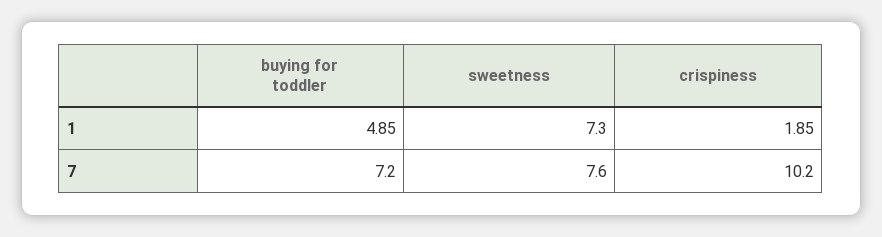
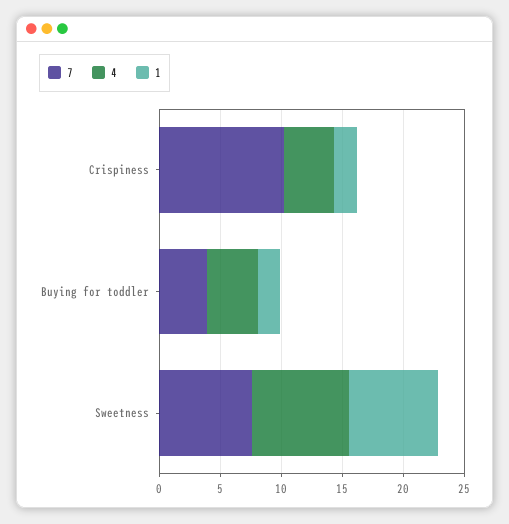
1, buying for toddler: 4.85 -> 2
7, buying for toddler: 7.2 -> 4
4, crispiness: none -> 4
4, buying for toddler: none -> 4
4, sweetness: none -> 8

